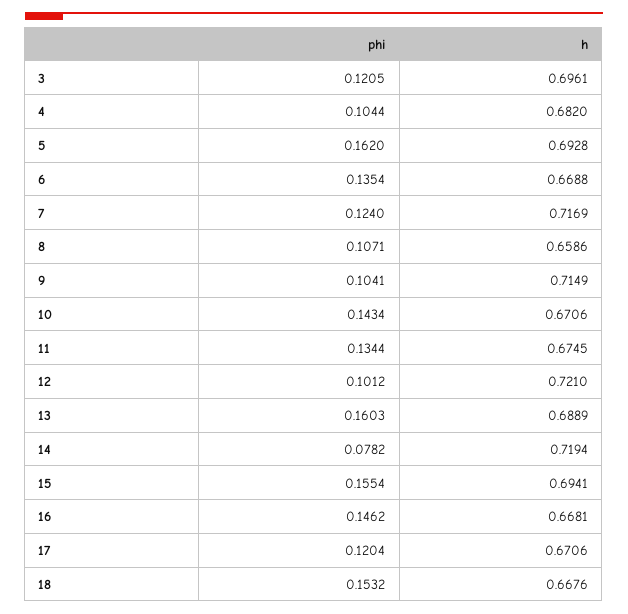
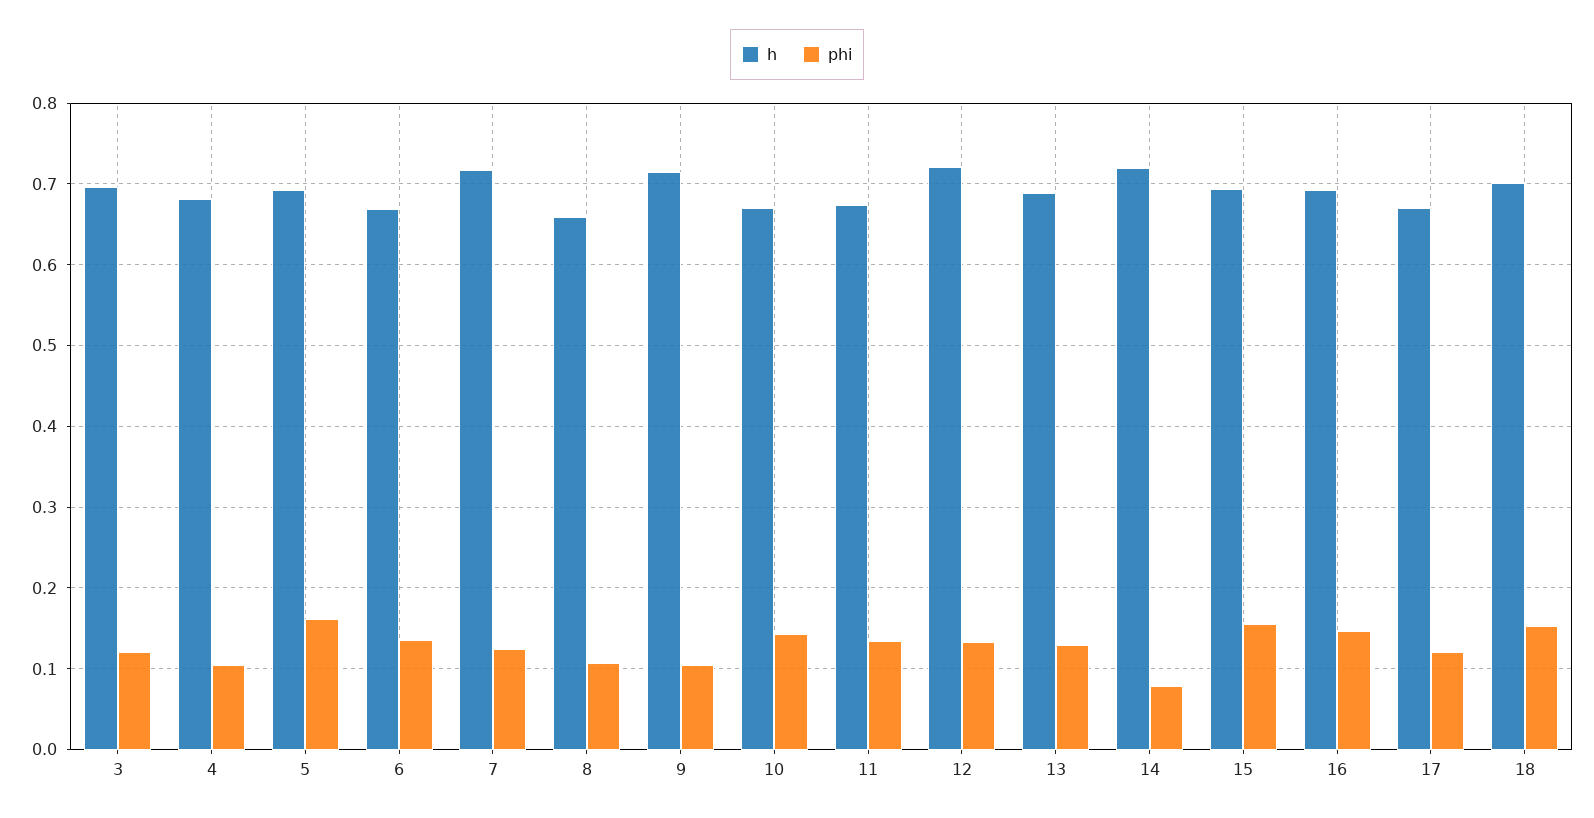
phi, 12: 0.1012 -> 0.13
phi, 13: 0.1603 -> 0.13
h, 16: 0.6681 -> 0.69
h, 18: 0.6676 -> 0.7

